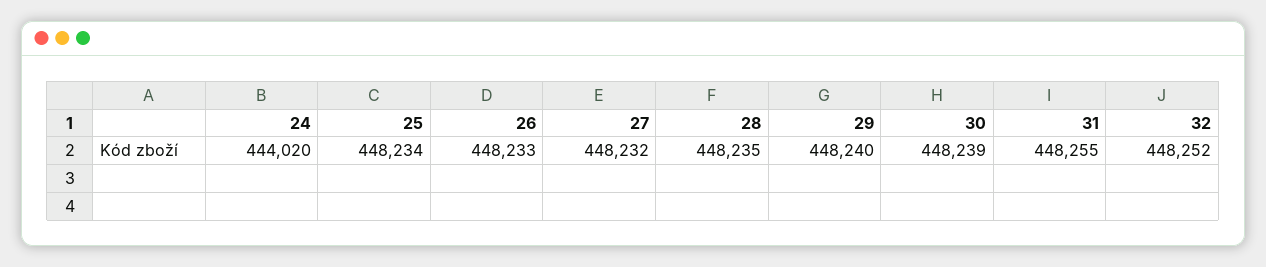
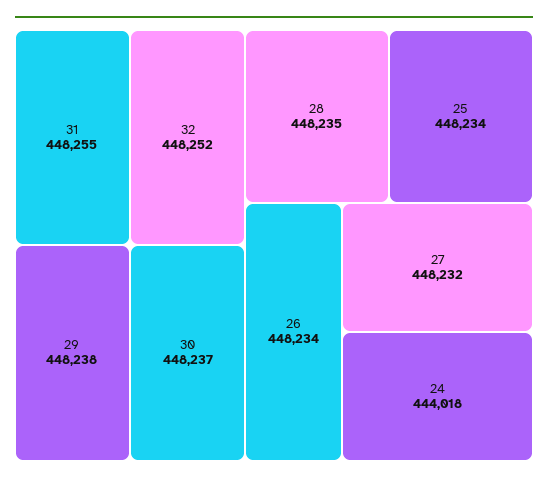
24: 444020 -> 444018
26: 448233 -> 448234
29: 448240 -> 448238
30: 448239 -> 448237

